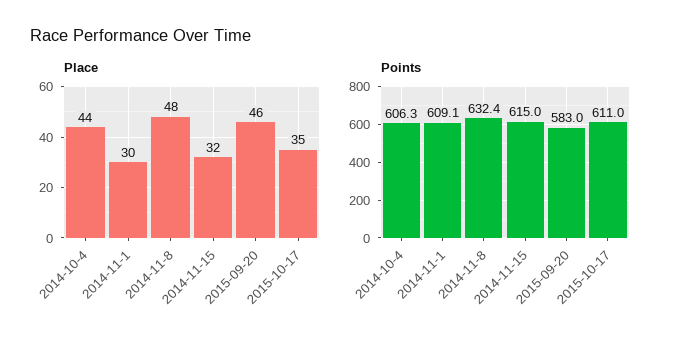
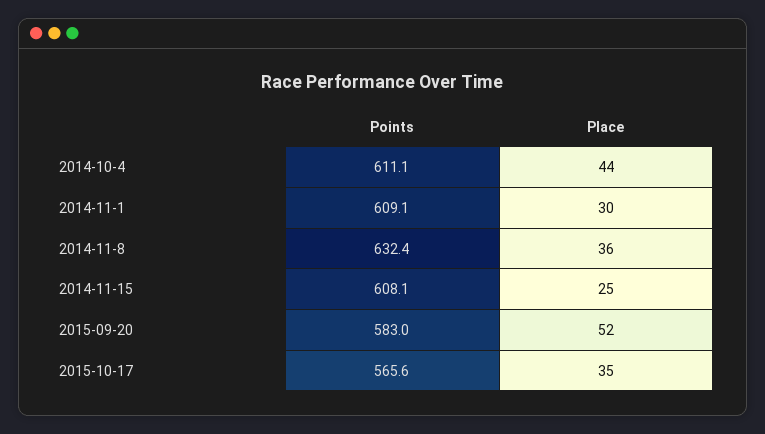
Place, 2014-11-8: 48 -> 36
Place, 2014-11-15: 32 -> 25
Place, 2015-09-20: 46 -> 52
Points, 2014-10-4: 606.3 -> 611.1
Points, 2014-11-15: 615 -> 608.1
Points, 2015-10-17: 611 -> 565.6

